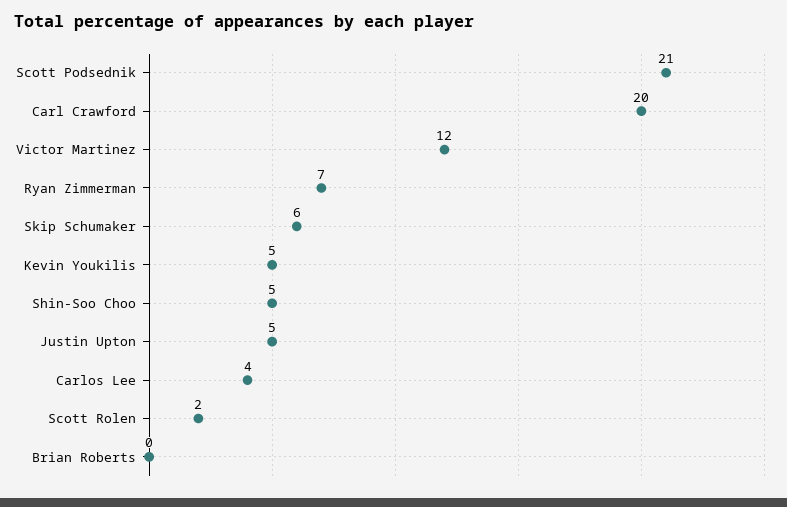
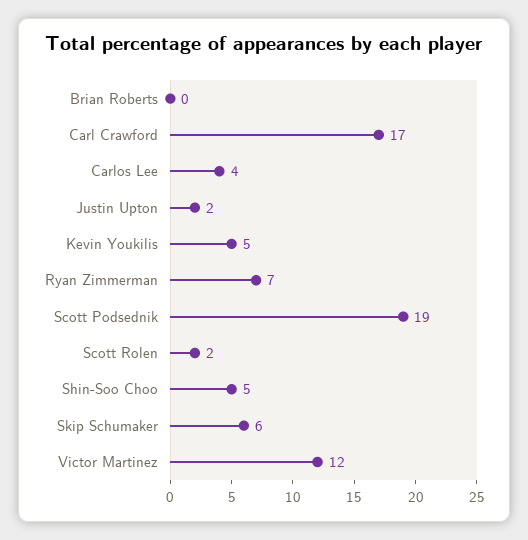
Scott Podsednik: 21 -> 19
Carl Crawford: 20 -> 17
Justin Upton: 5 -> 2

